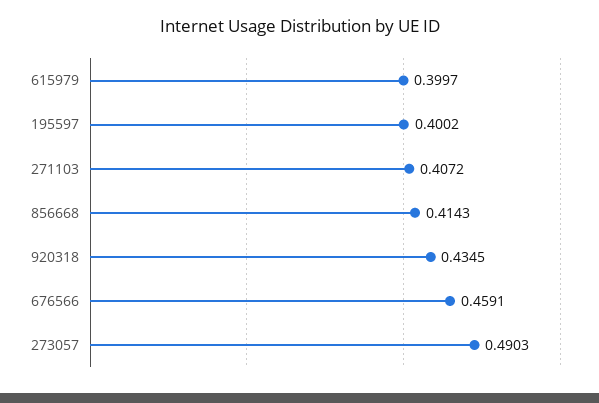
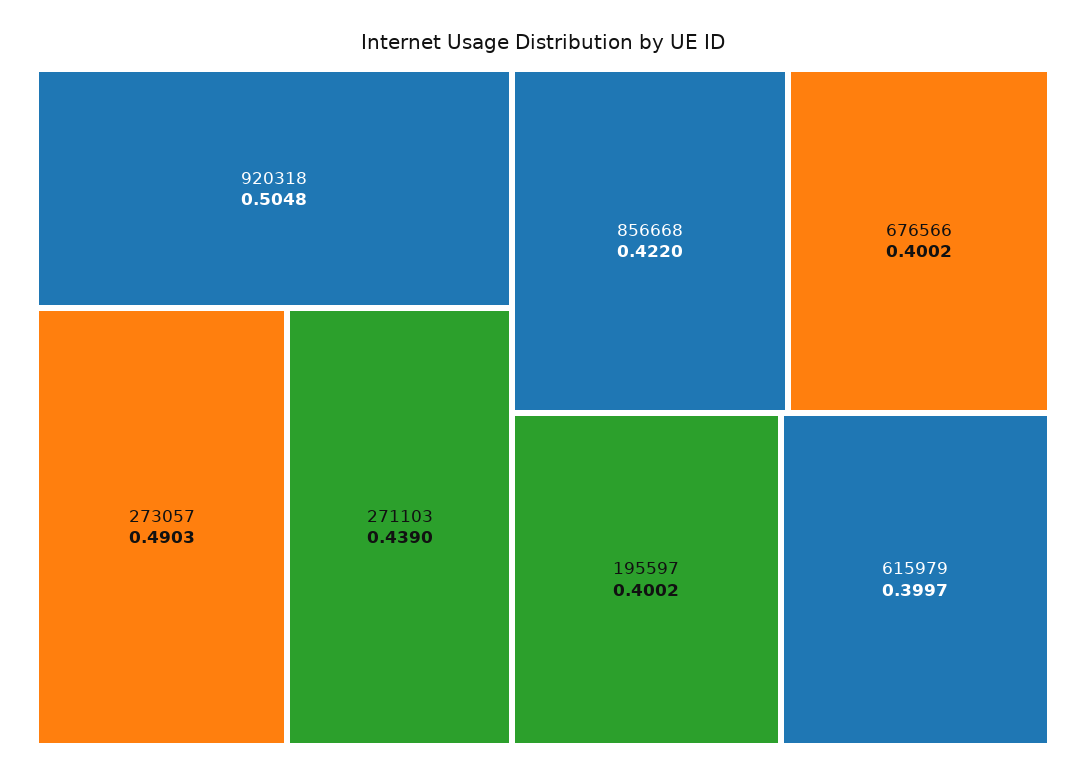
271103: 0.4072 -> 0.439
856668: 0.4143 -> 0.422
920318: 0.4345 -> 0.5048
676566: 0.4591 -> 0.4002

